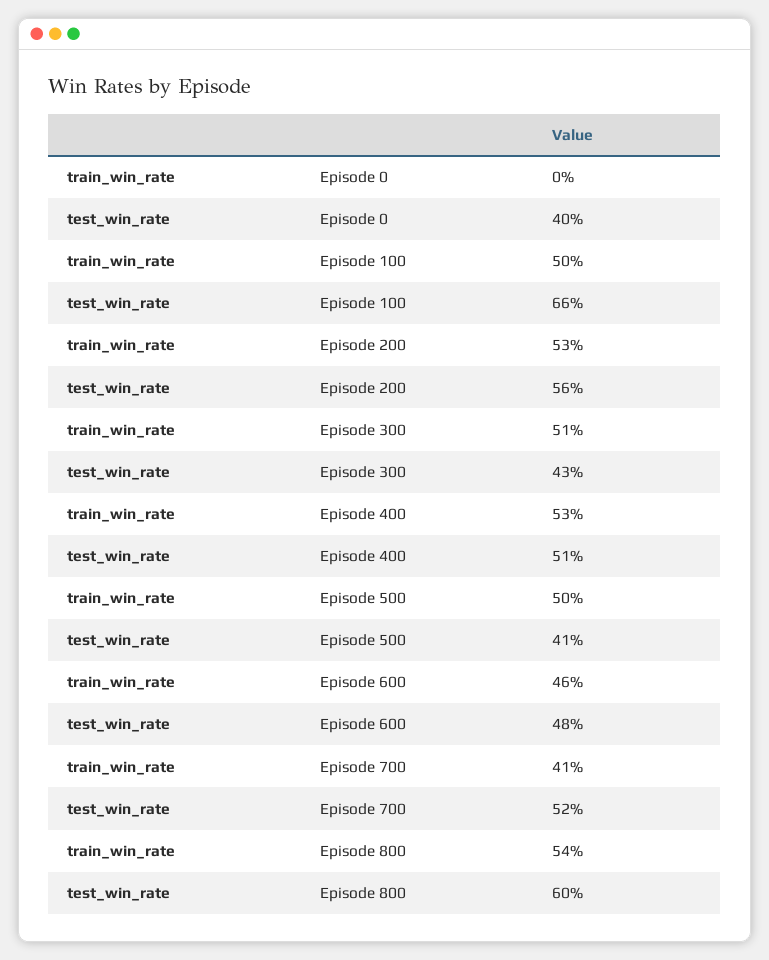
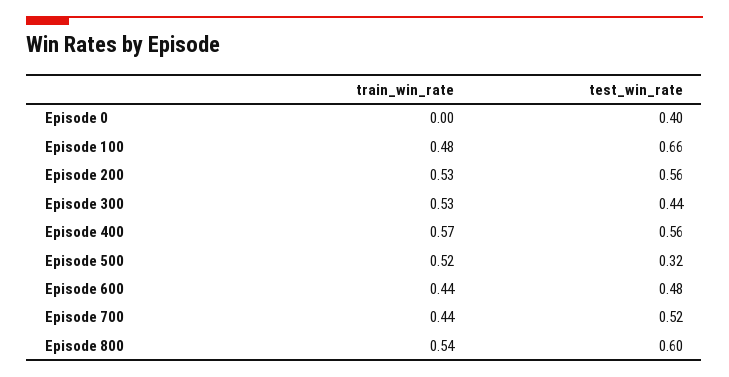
train_win_rate, Episode 100: 0.5 -> 0.48
train_win_rate, Episode 300: 0.51 -> 0.53
test_win_rate, Episode 300: 0.43 -> 0.44
train_win_rate, Episode 400: 0.53 -> 0.57
test_win_rate, Episode 400: 0.51 -> 0.56
train_win_rate, Episode 500: 0.5 -> 0.52
test_win_rate, Episode 500: 0.41 -> 0.32
train_win_rate, Episode 600: 0.46 -> 0.44
train_win_rate, Episode 700: 0.41 -> 0.44

